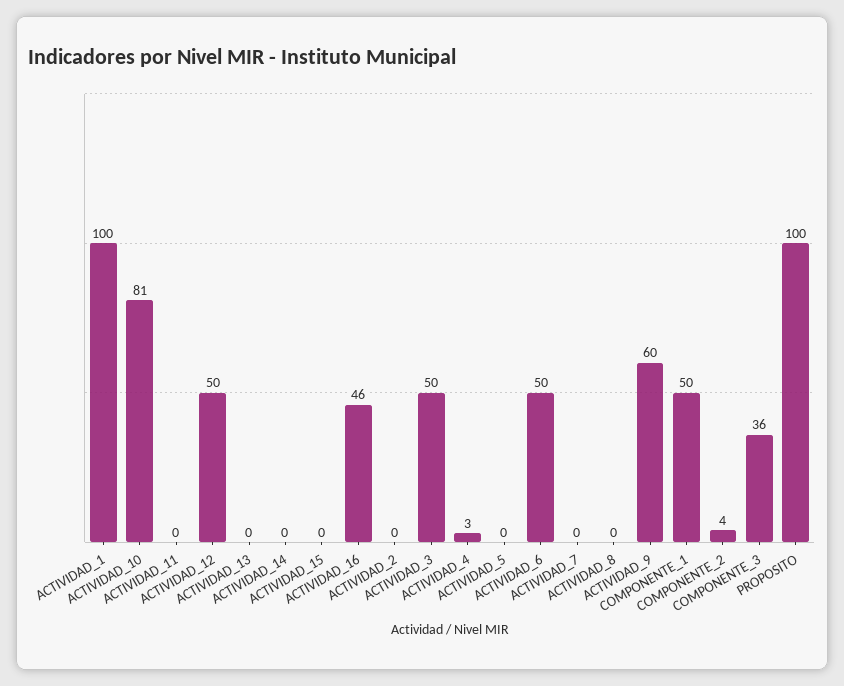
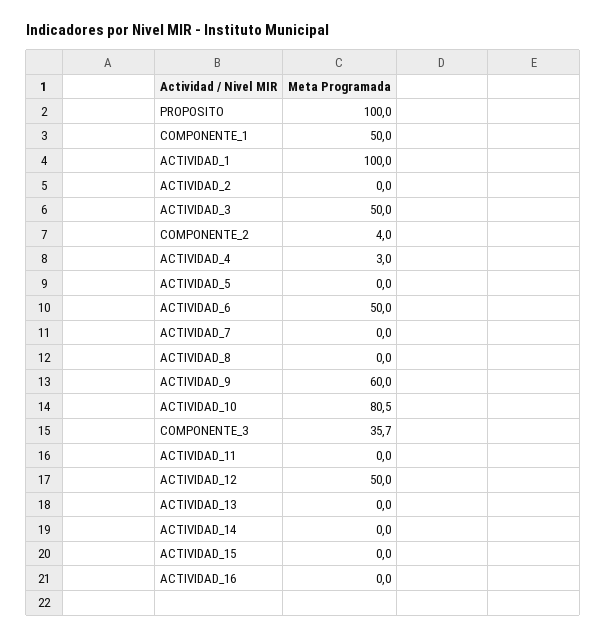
ACTIVIDAD_16: 46 -> 0

